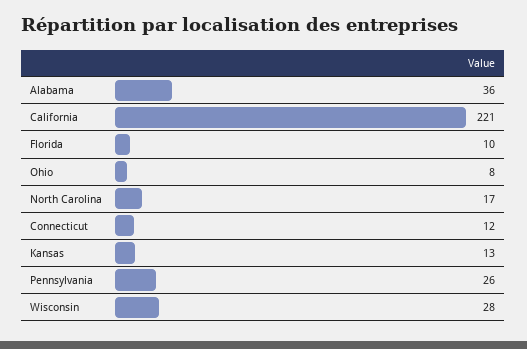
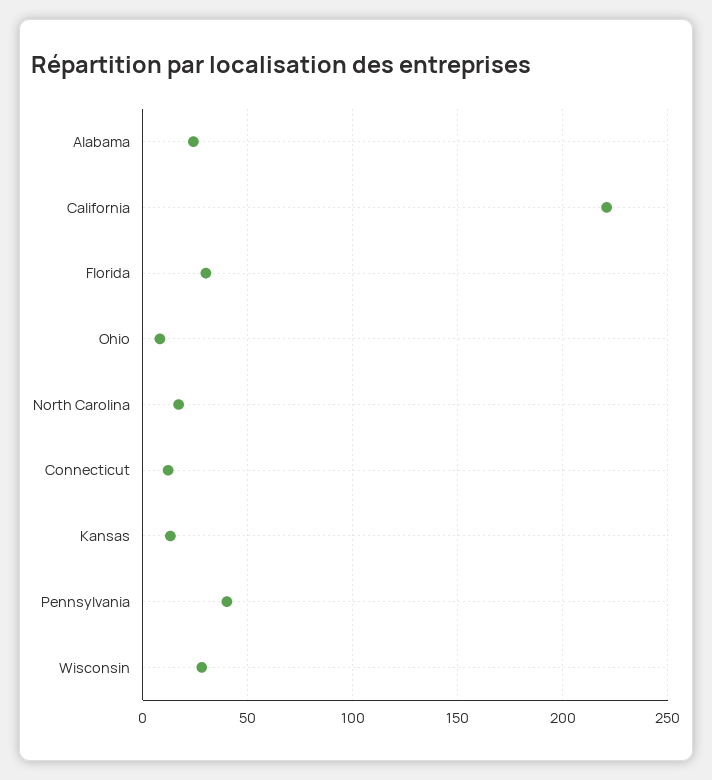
Alabama: 36 -> 25
Florida: 10 -> 30
Pennsylvania: 26 -> 40

